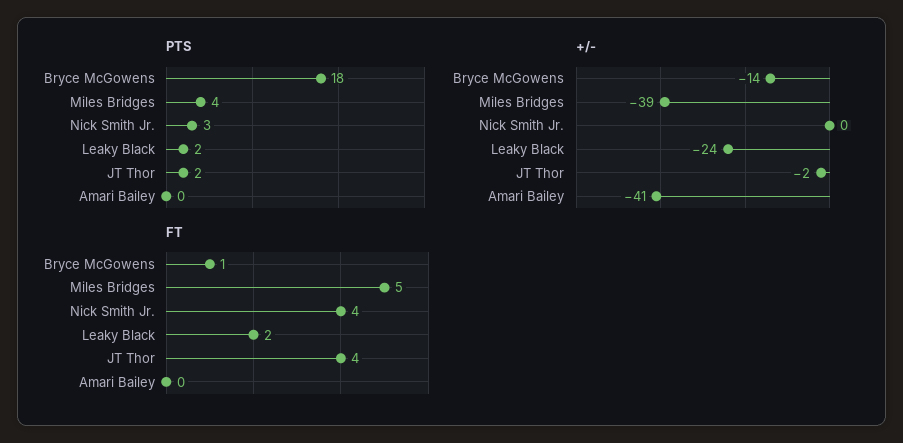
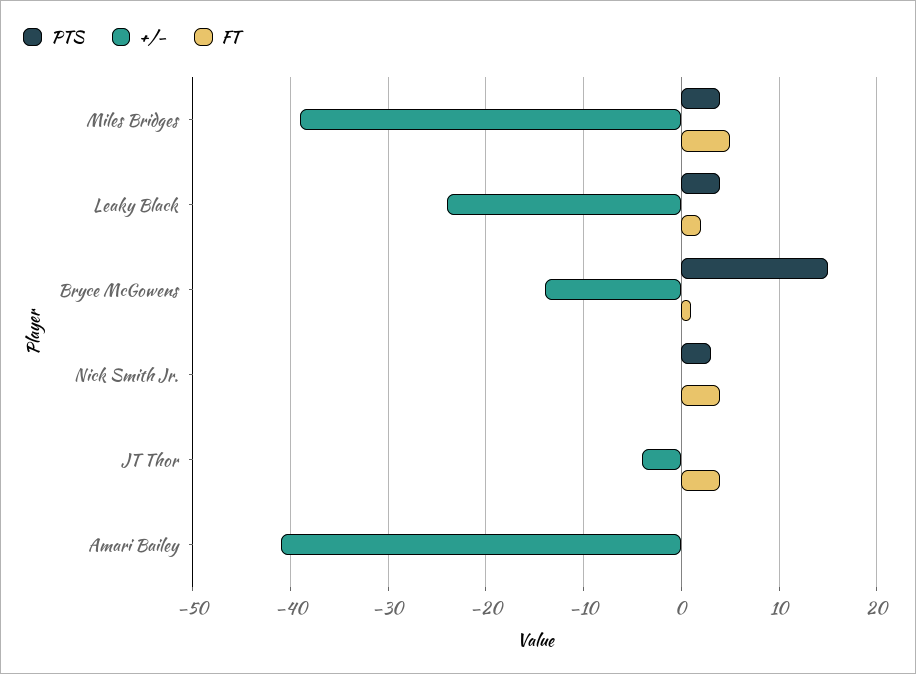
PTS, Bryce McGowens: 18 -> 15
PTS, Leaky Black: 2 -> 4
PTS, JT Thor: 2 -> 0
+/-, JT Thor: -2 -> -4

